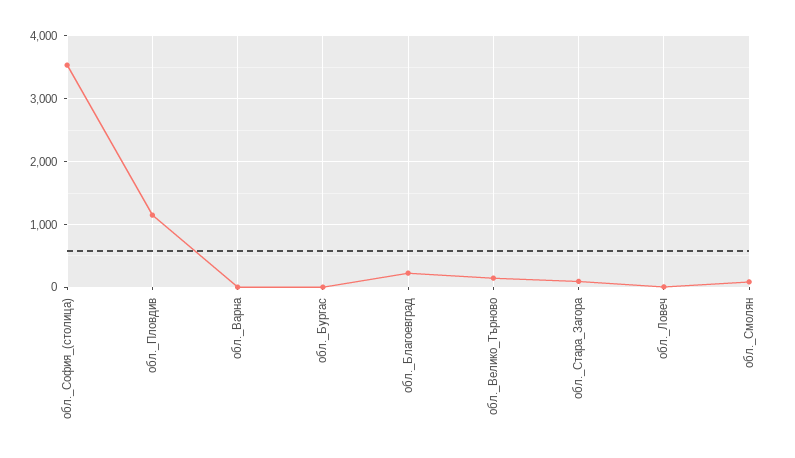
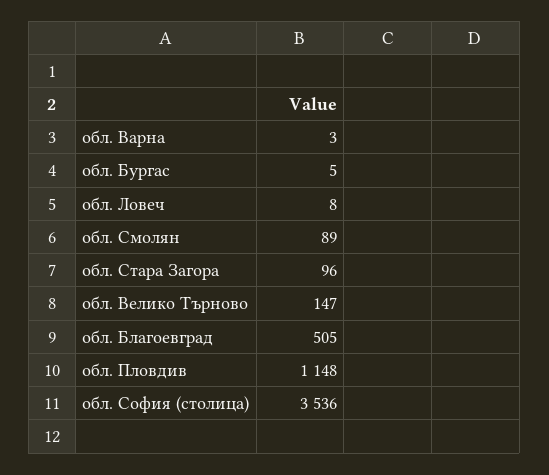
обл._Благоевград: 200 -> 505

